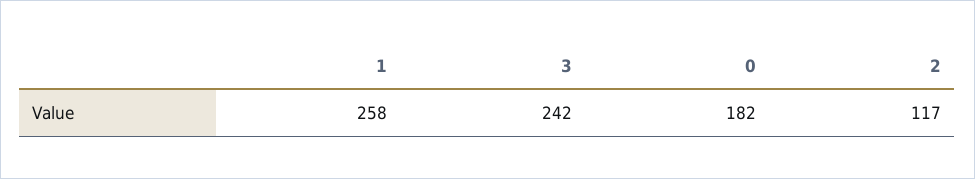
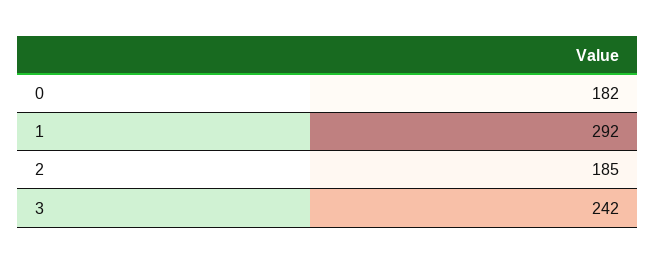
1: 258 -> 292
2: 117 -> 185

